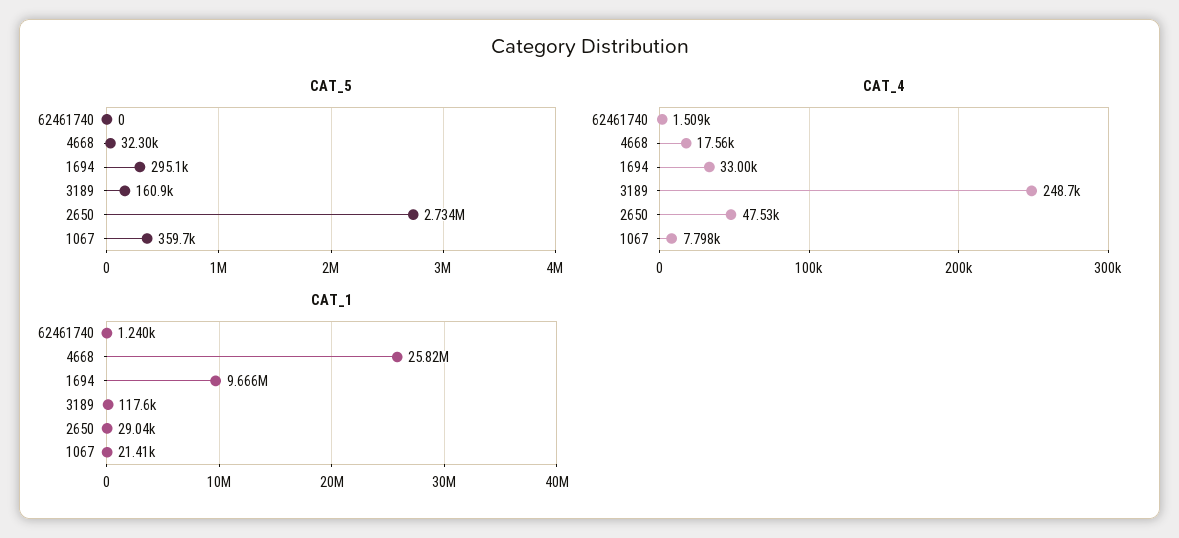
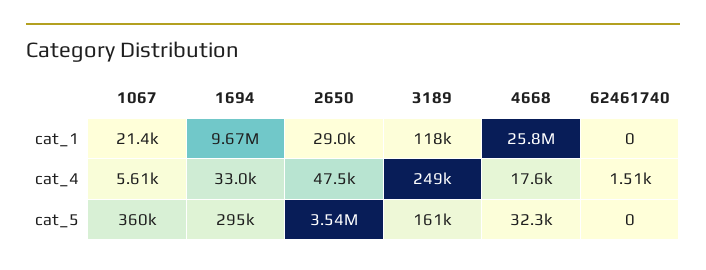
CAT_5, 2650: 2734000 -> 3540000
CAT_4, 1067: 7798 -> 5610
CAT_1, 62461740: 1240 -> 0

